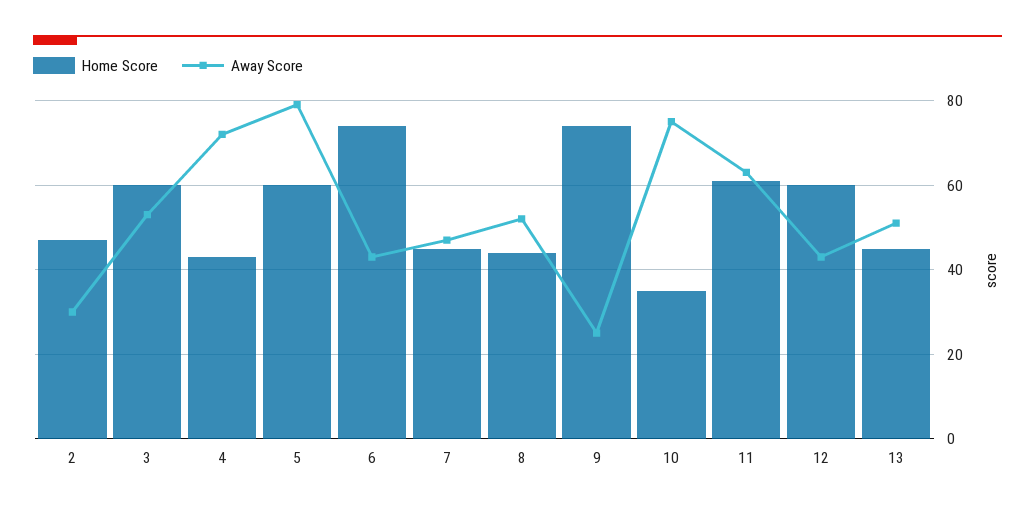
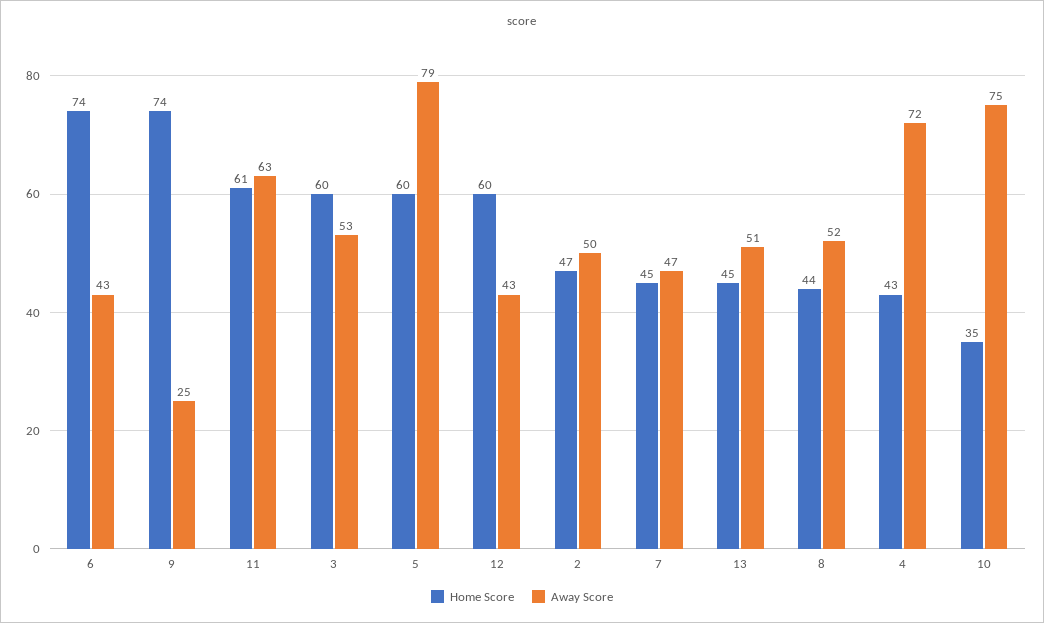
Away Score, 2: 30 -> 50

